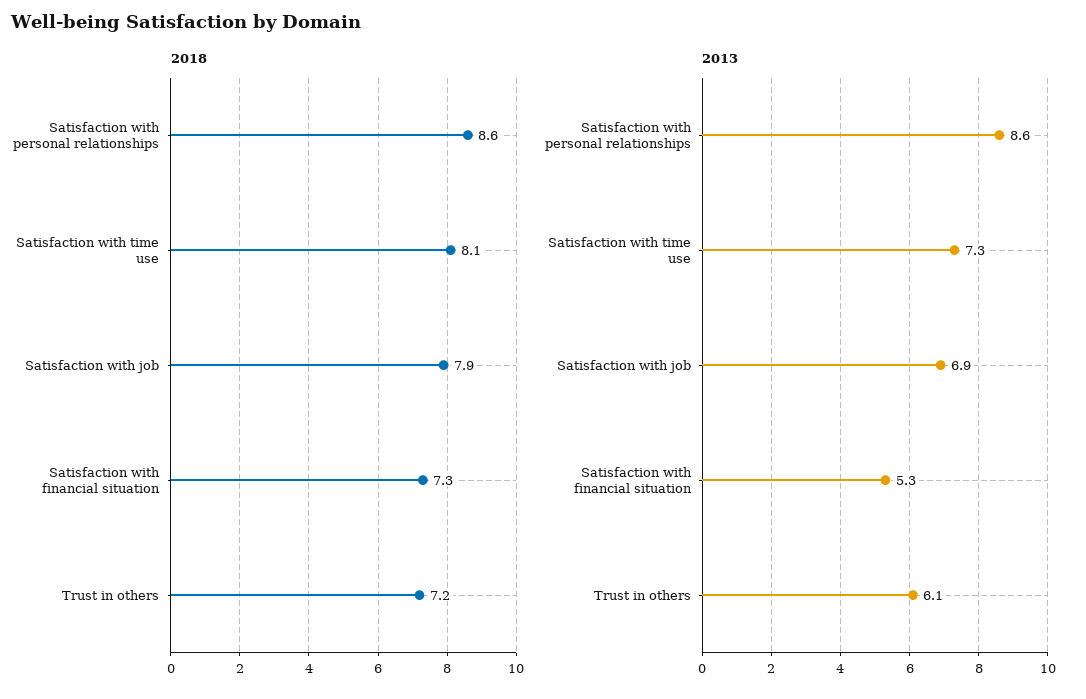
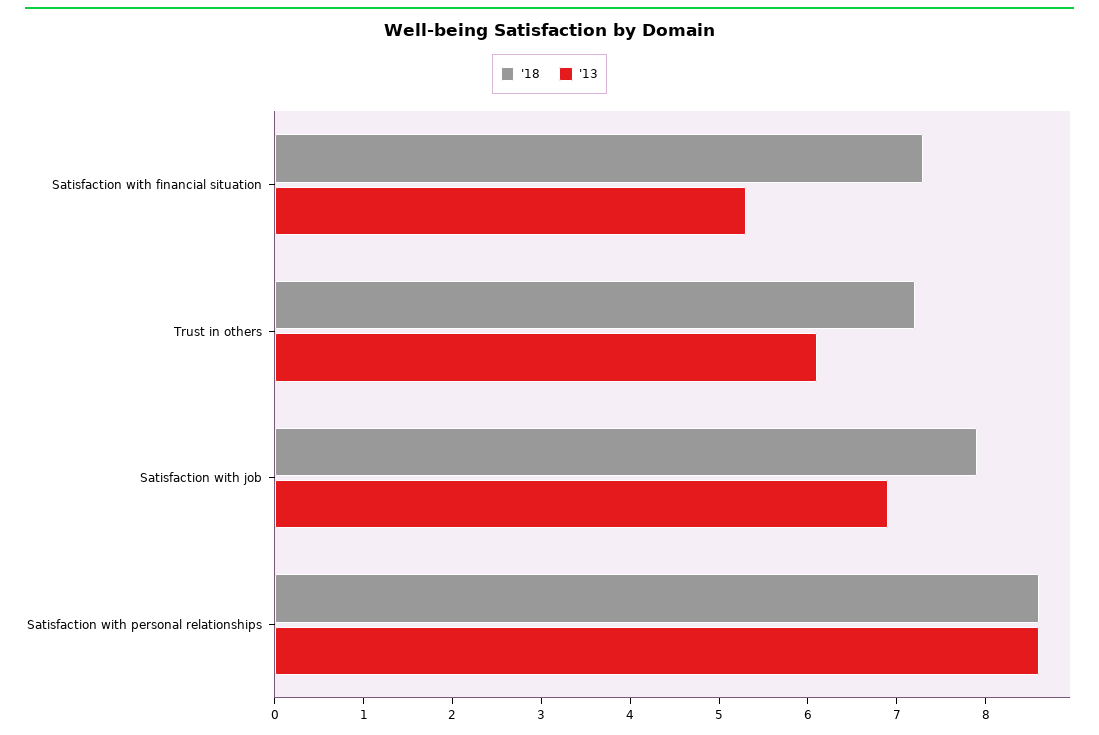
2018, Satisfaction with time use: 8.1 -> none
2013, Satisfaction with time use: 7.3 -> none

